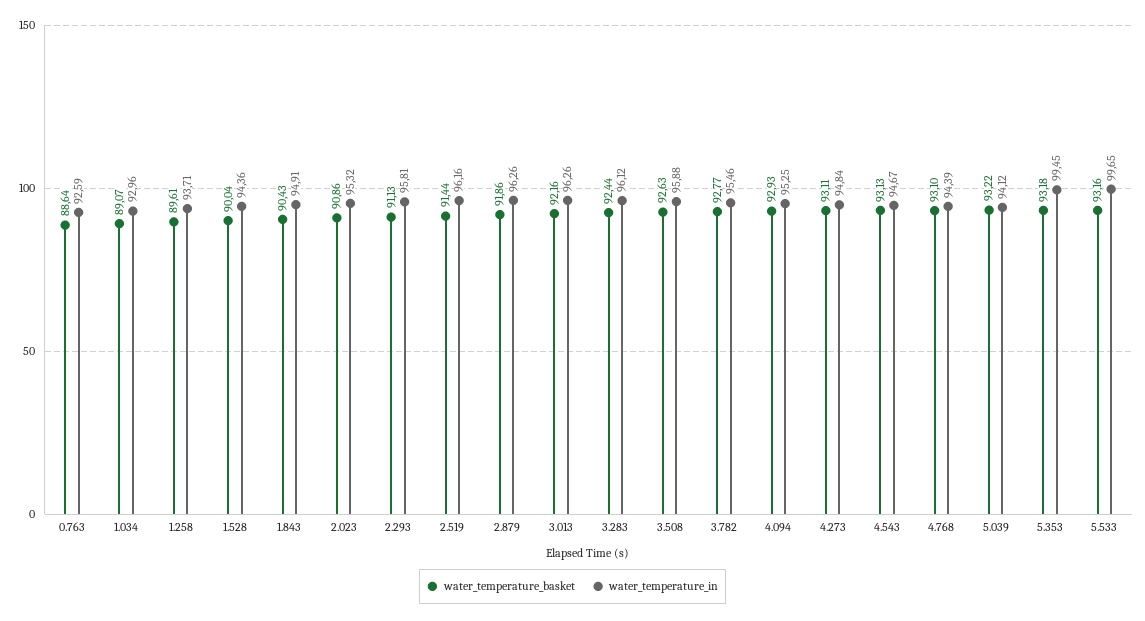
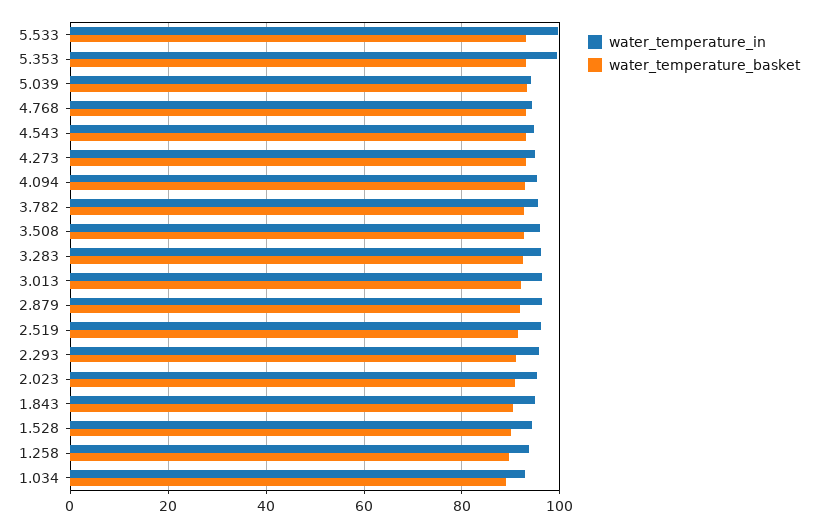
water_temperature_basket, 0.763: 88.64 -> none
water_temperature_in, 0.763: 92.59 -> none

